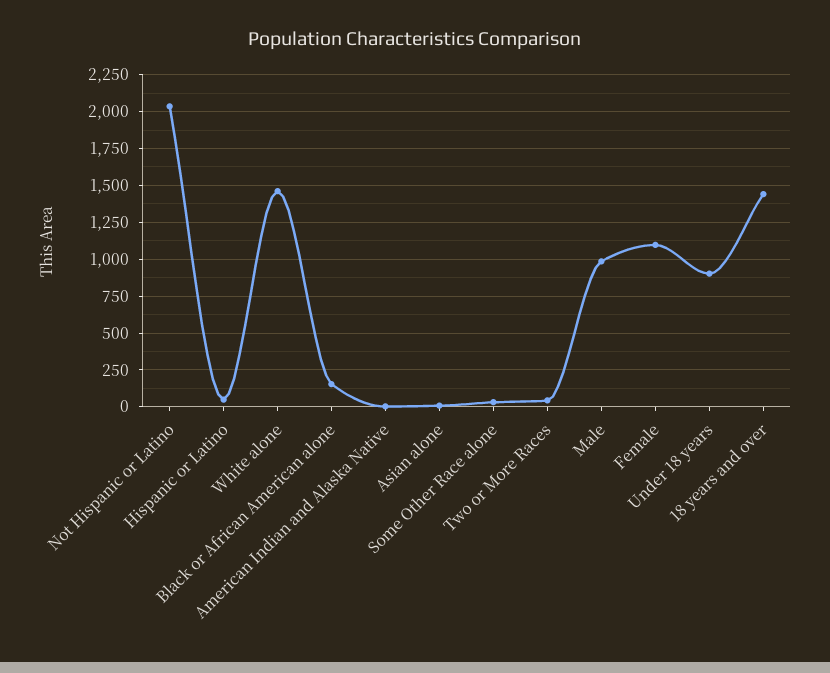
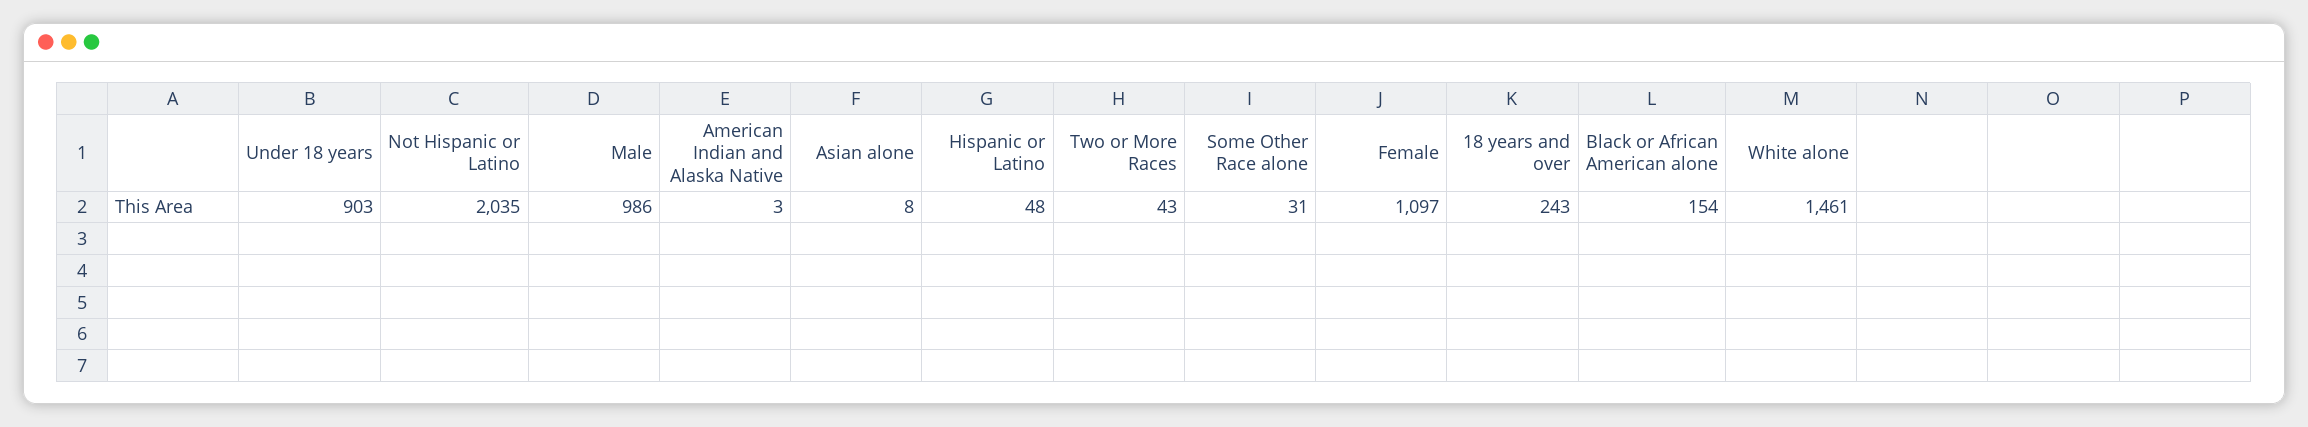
18 years and over: 1450 -> 243

